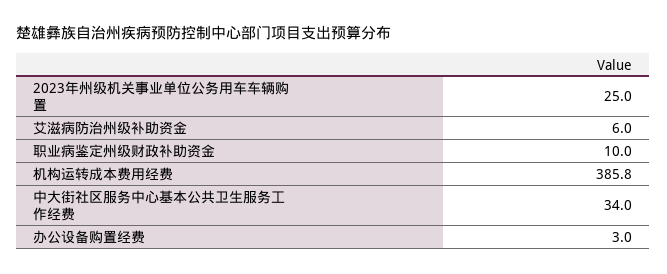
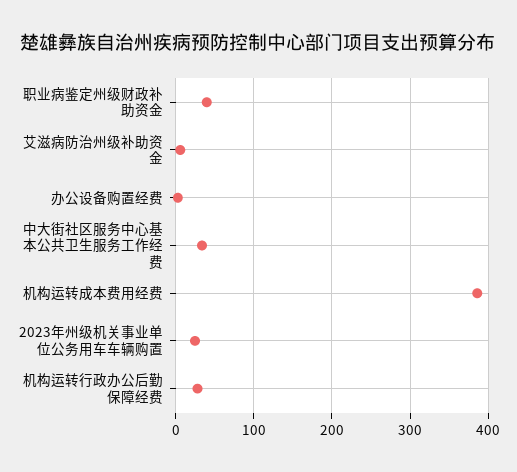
职业病鉴定州级财政补助资金: 10 -> 40
机构运转行政办公后勤保障经费: none -> 30

